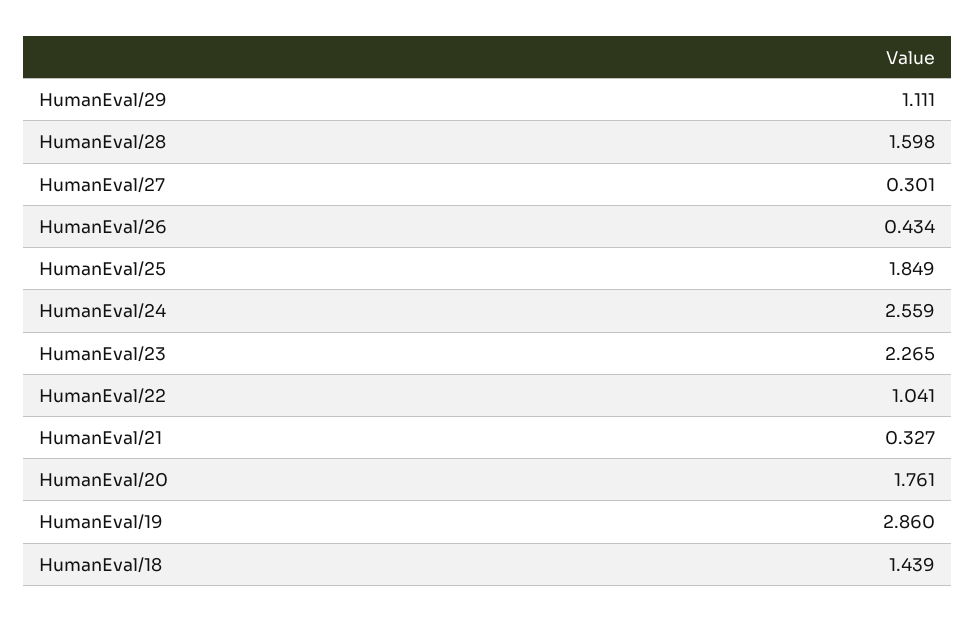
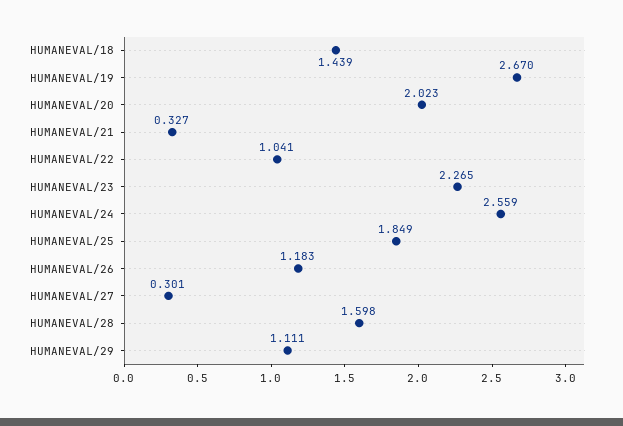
HumanEval/26: 0.434 -> 1.183
HumanEval/20: 1.761 -> 2.023
HumanEval/19: 2.86 -> 2.67

